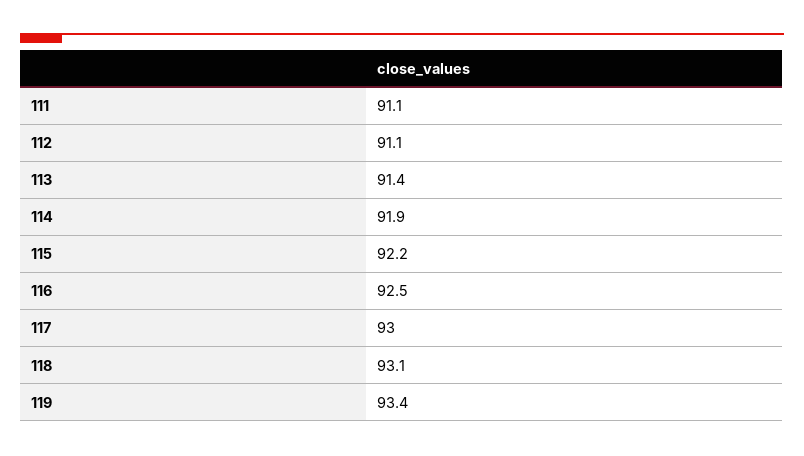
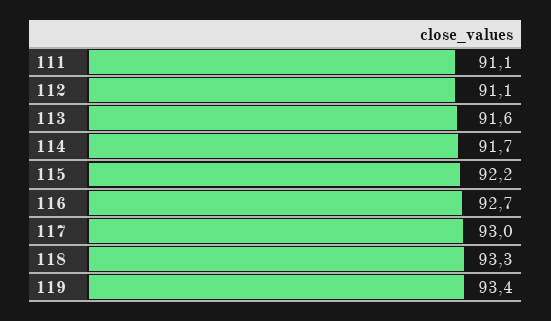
113: 91.4 -> 91.6
114: 91.9 -> 91.7
116: 92.5 -> 92.7
118: 93.1 -> 93.3

